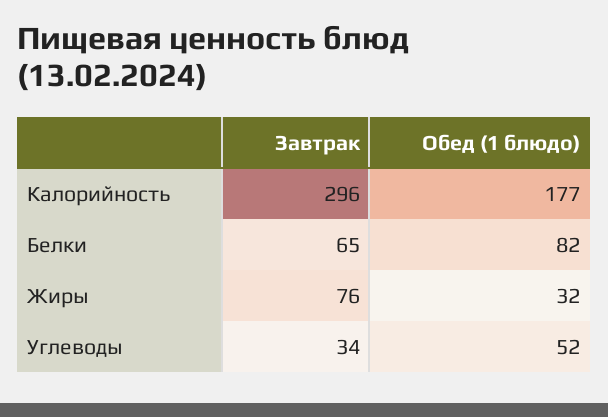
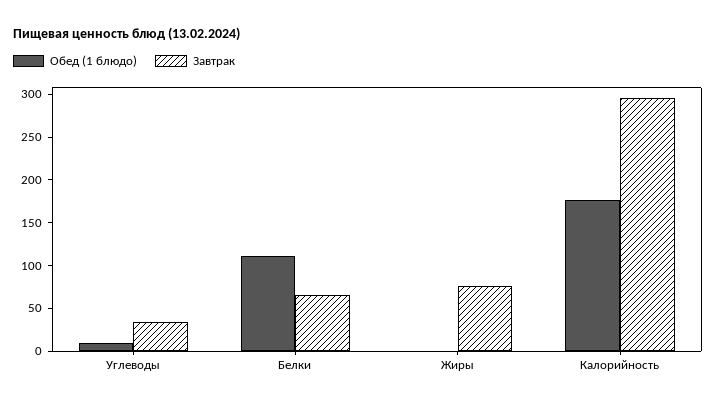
Обед (1 блюдо), Белки: 82 -> 110
Обед (1 блюдо), Жиры: 32 -> 0
Обед (1 блюдо), Углеводы: 52 -> 10

